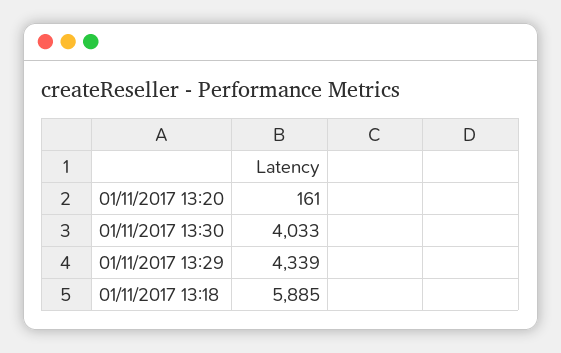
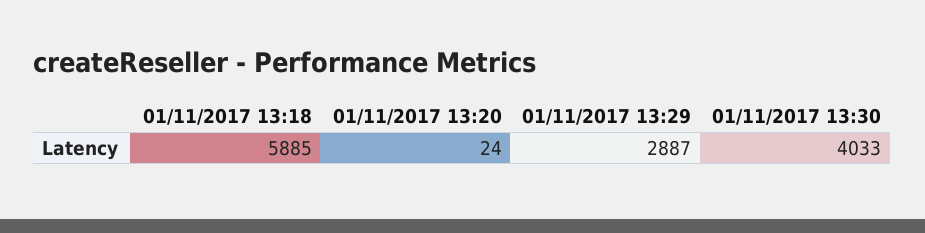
01/11/2017 13:20: 161 -> 24
01/11/2017 13:29: 4339 -> 2887

